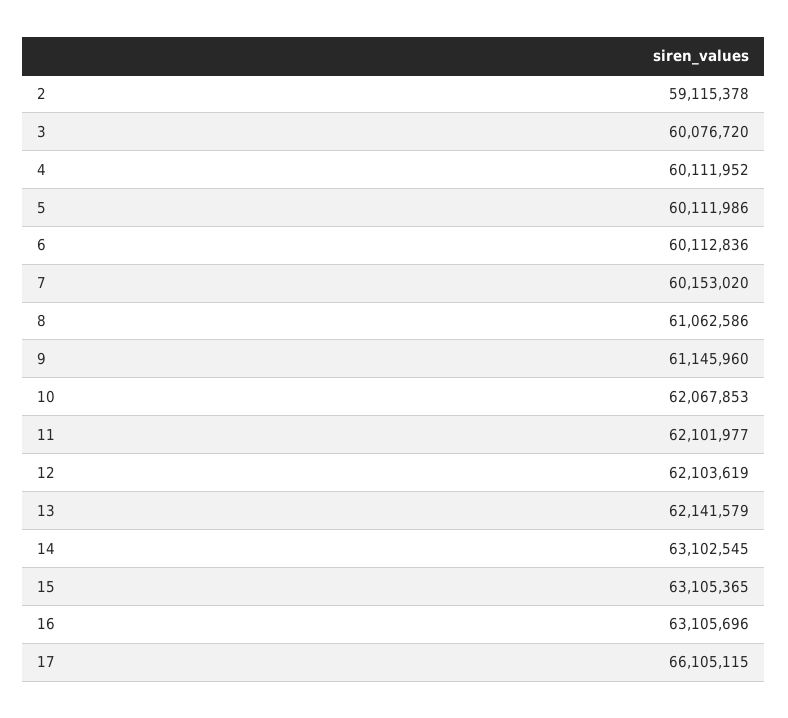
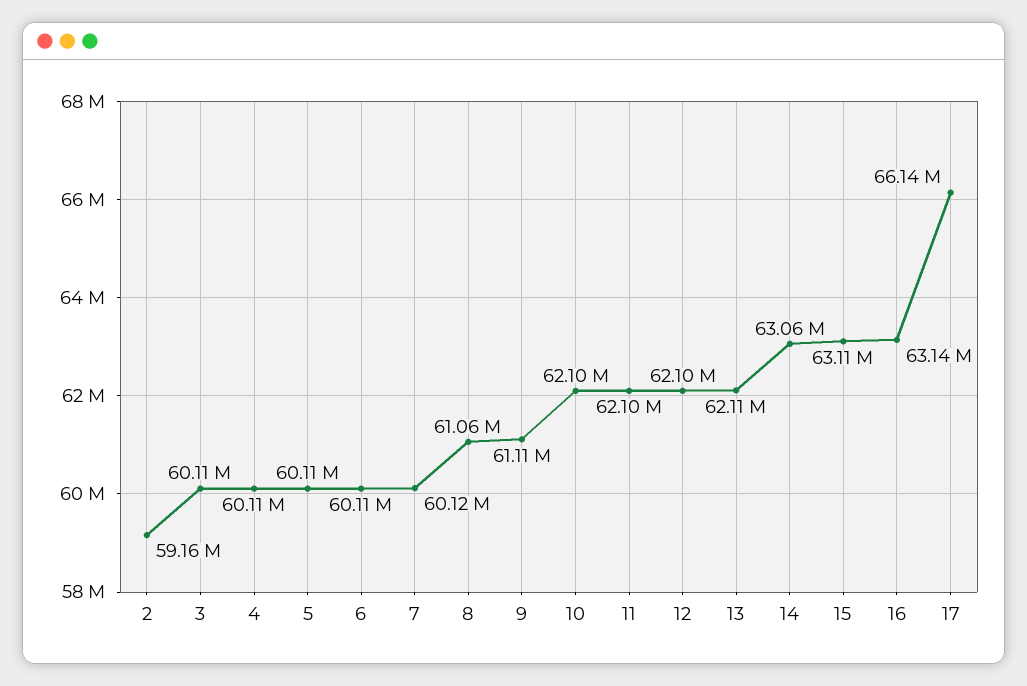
2: 59115378 -> 59160000
3: 60076720 -> 60110000
7: 60153020 -> 60120000
9: 61145960 -> 61110000
10: 62067853 -> 62100000
13: 62141579 -> 62110000
14: 63102545 -> 63060000
16: 63105696 -> 63140000
17: 66105115 -> 66140000

